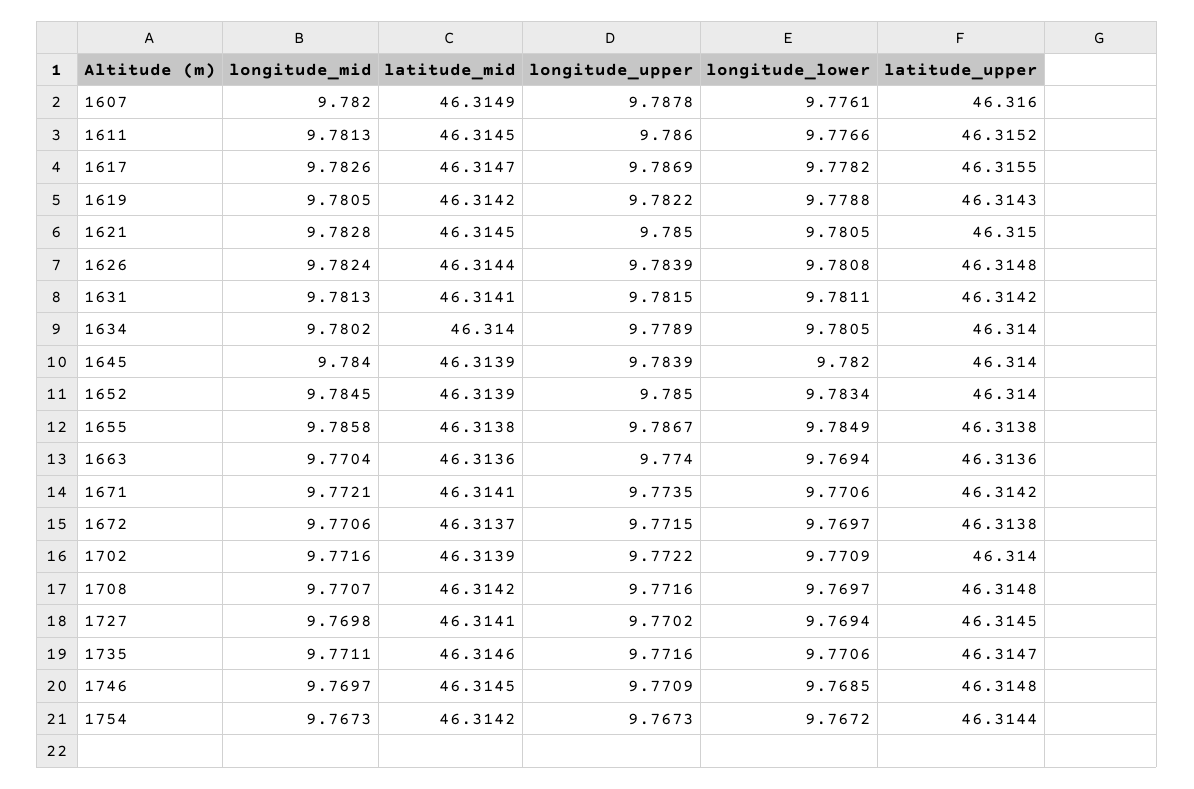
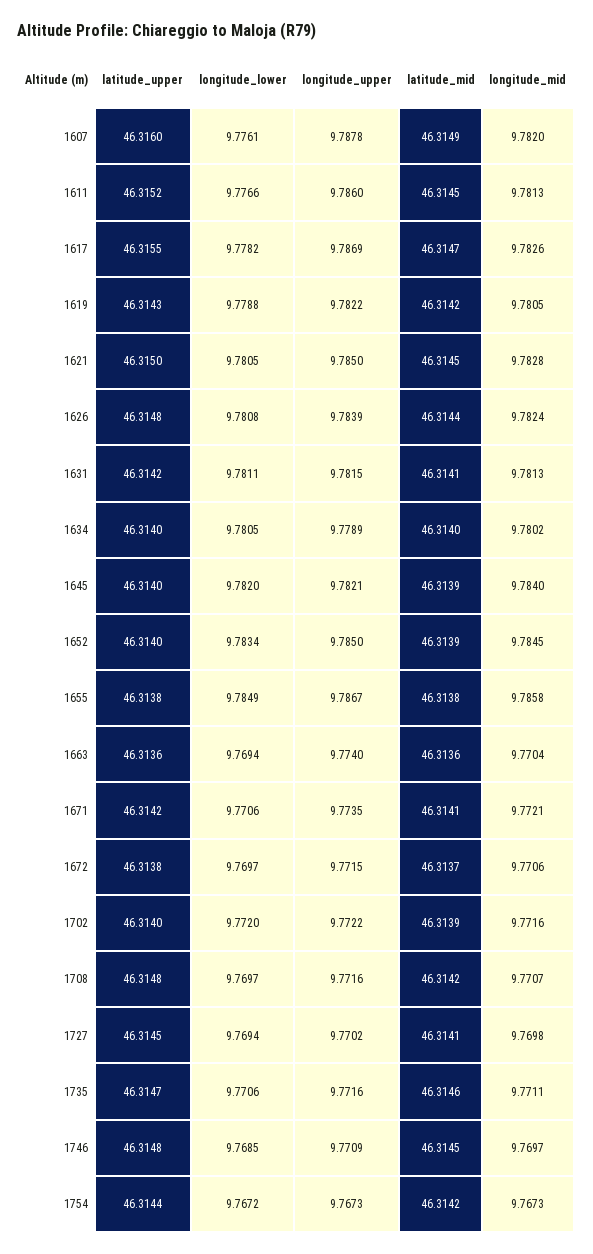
longitude_upper, 1645: 9.7839 -> 9.7821
longitude_lower, 1702: 9.7709 -> 9.772

